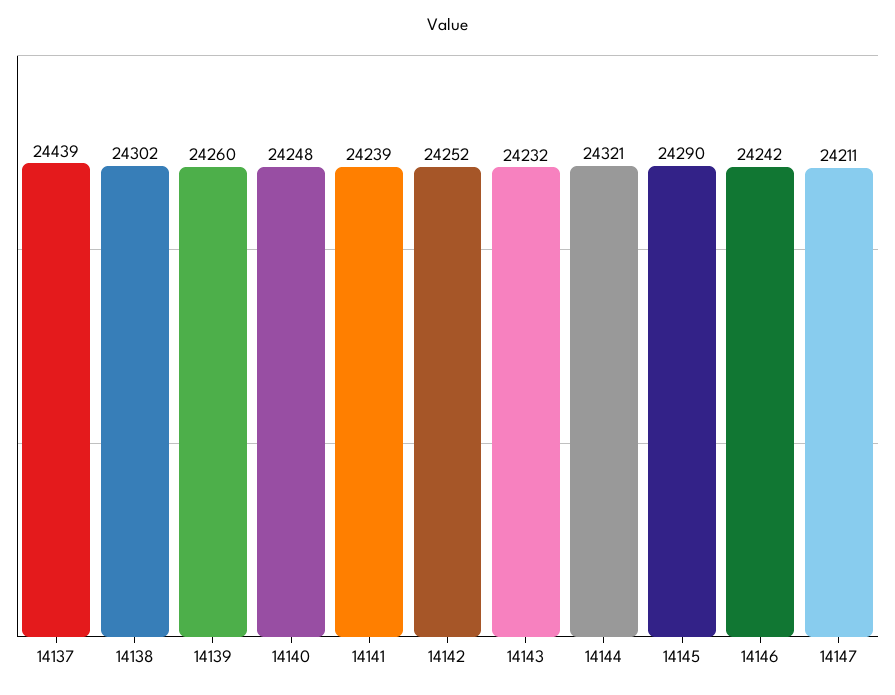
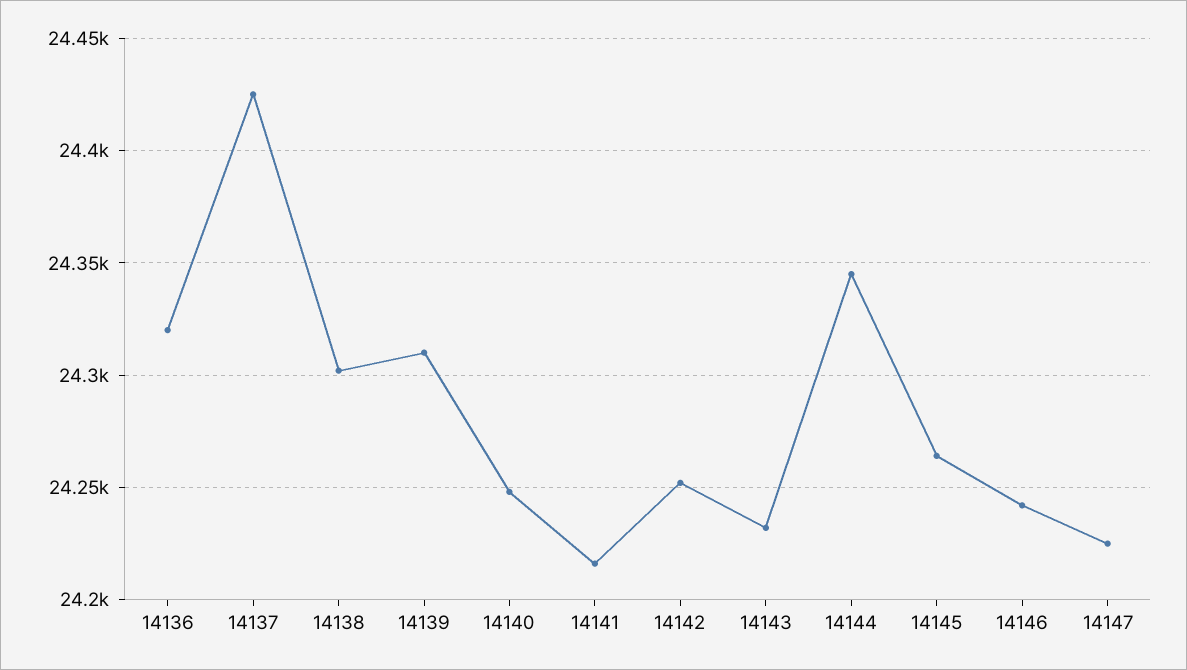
14137: 24439 -> 24425
14139: 24260 -> 24310
14141: 24239 -> 24215
14144: 24321 -> 24345
14145: 24290 -> 24265
14147: 24211 -> 24225
14136: none -> 24320

